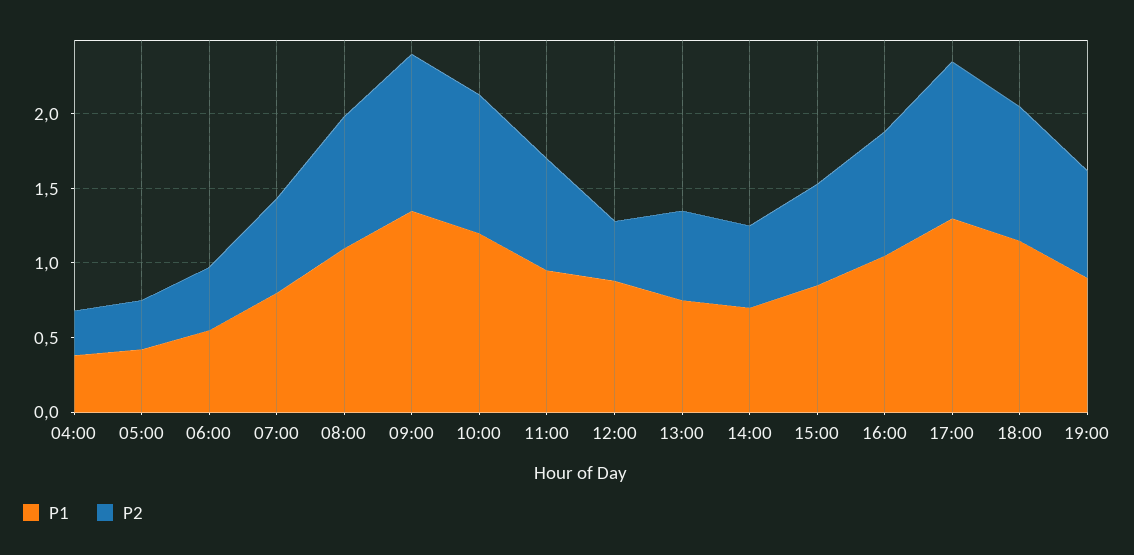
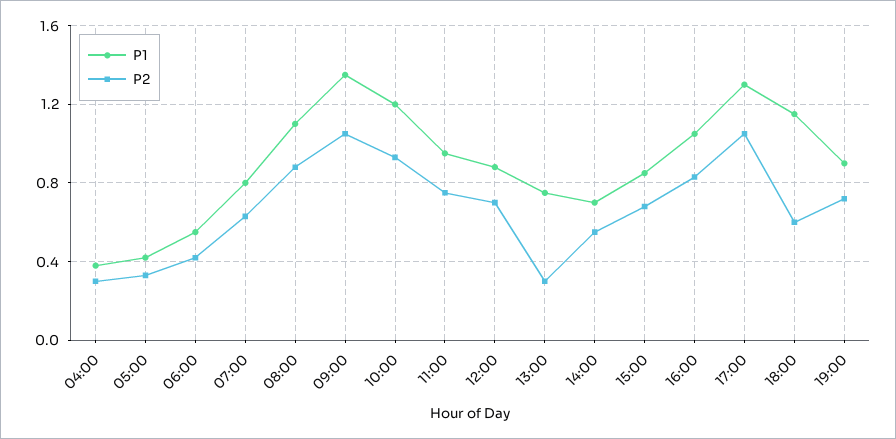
P2, 12:00: 0.4 -> 0.7
P2, 13:00: 0.6 -> 0.3
P2, 18:00: 0.9 -> 0.6

